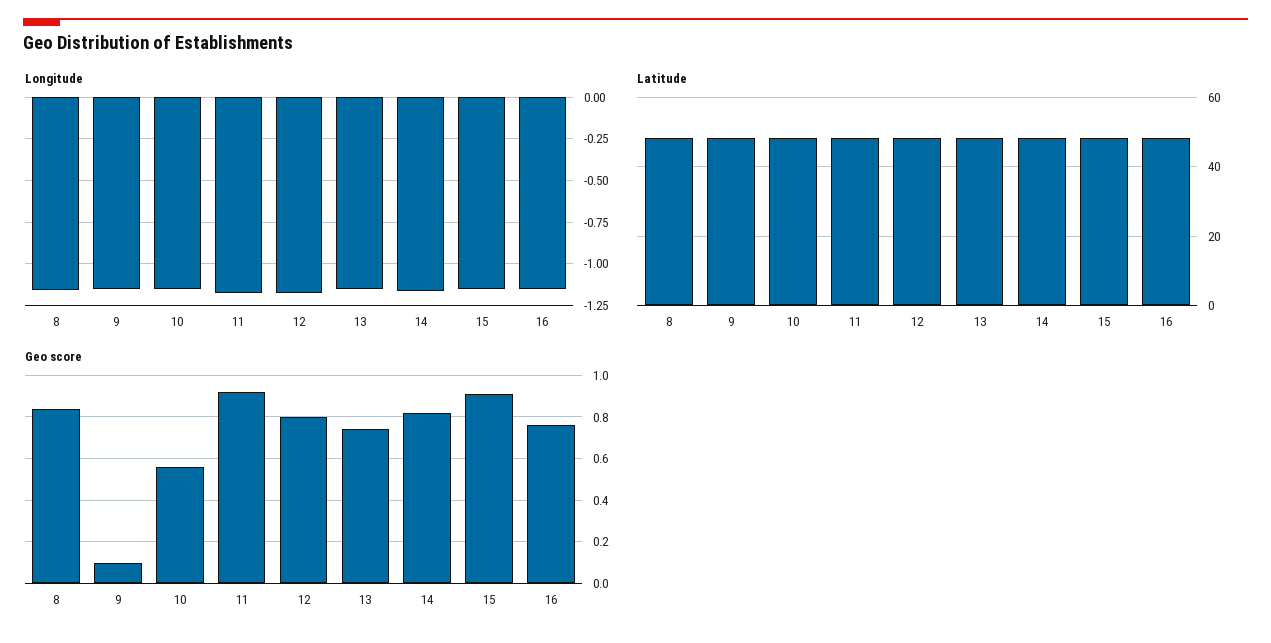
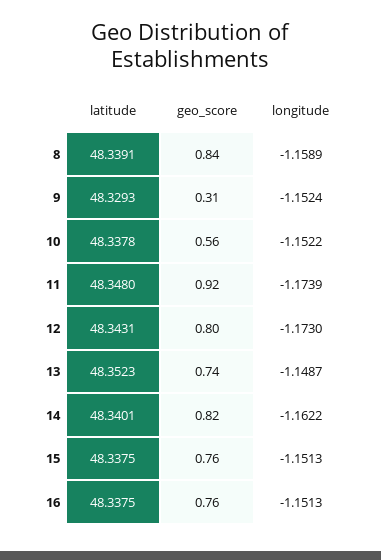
Geo score, 9: 0.1 -> 0.31
Geo score, 15: 0.9 -> 0.76

